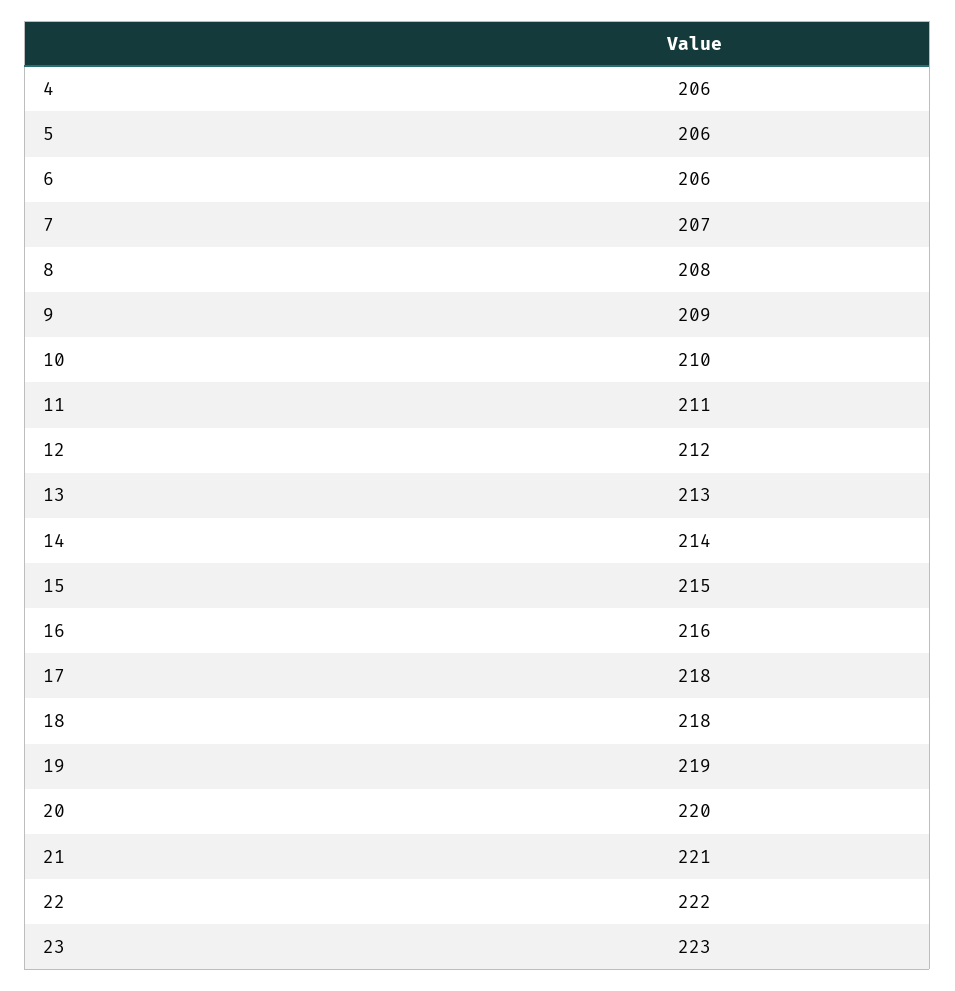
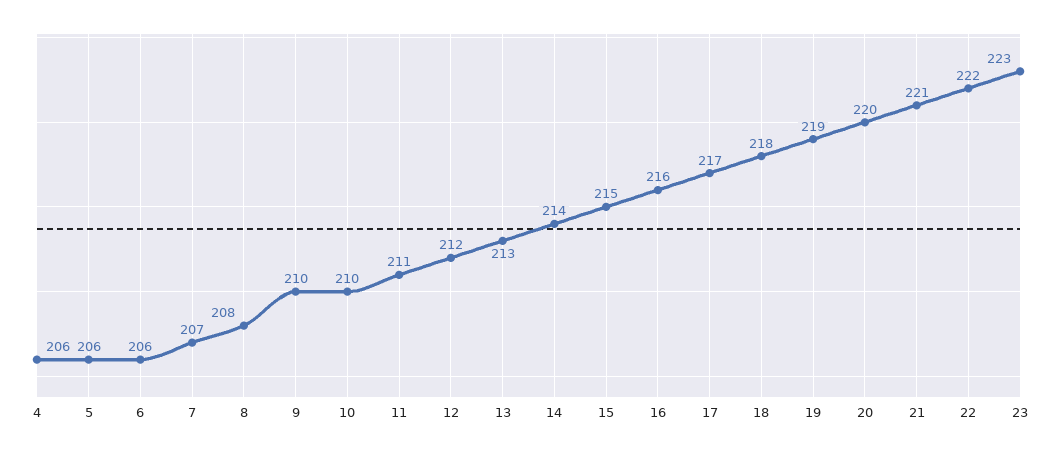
9: 209 -> 210
17: 218 -> 217

